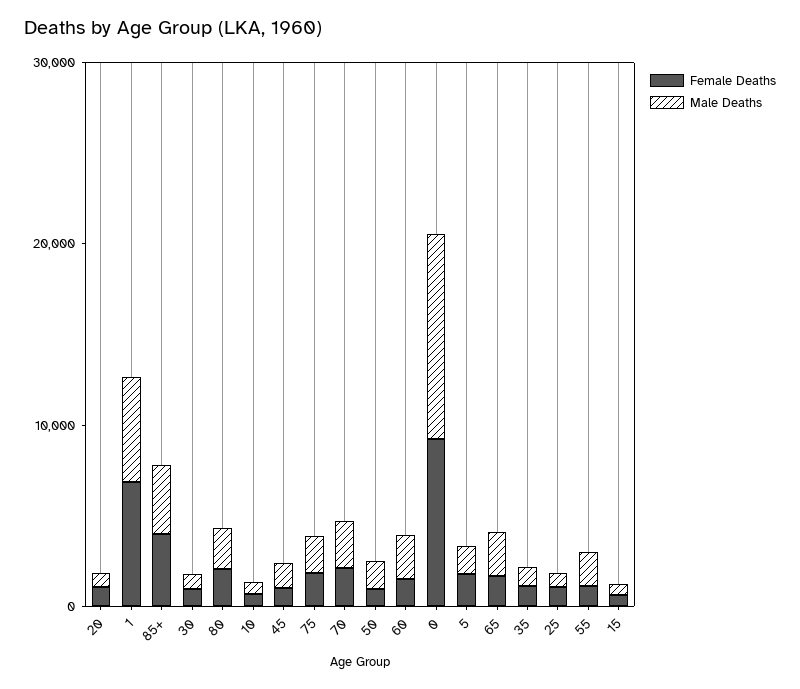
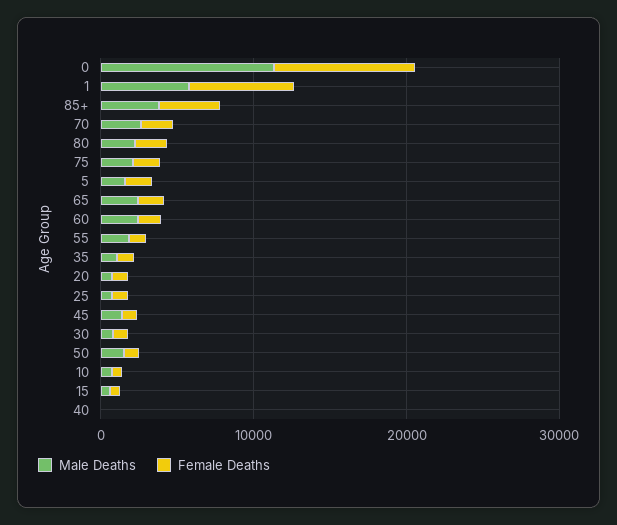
Male Deaths, 40: none -> 0
Female Deaths, 40: none -> 0

